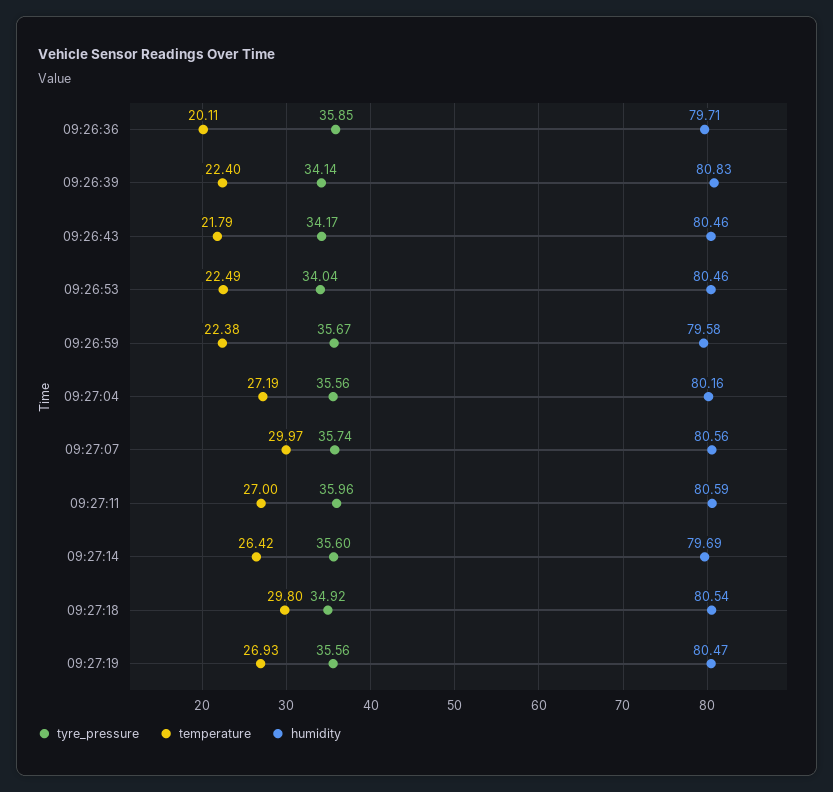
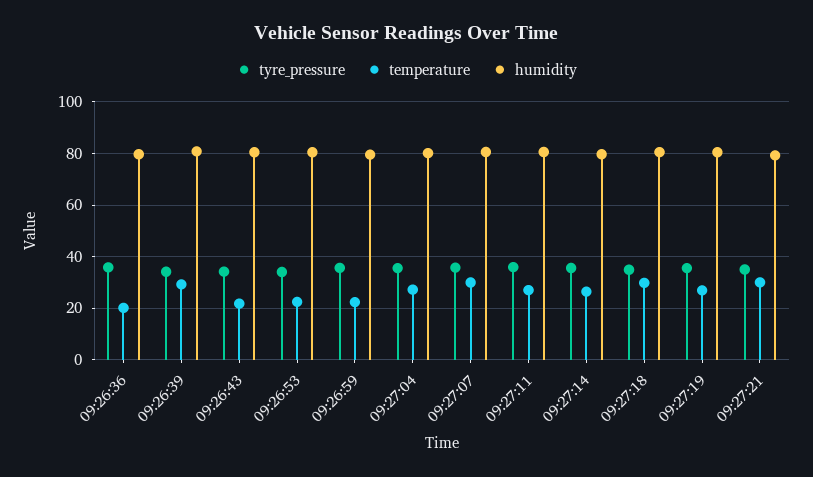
temperature, 09:26:39: 22.4 -> 30
tyre_pressure, 09:27:21: none -> 35
temperature, 09:27:21: none -> 30
humidity, 09:27:21: none -> 80

